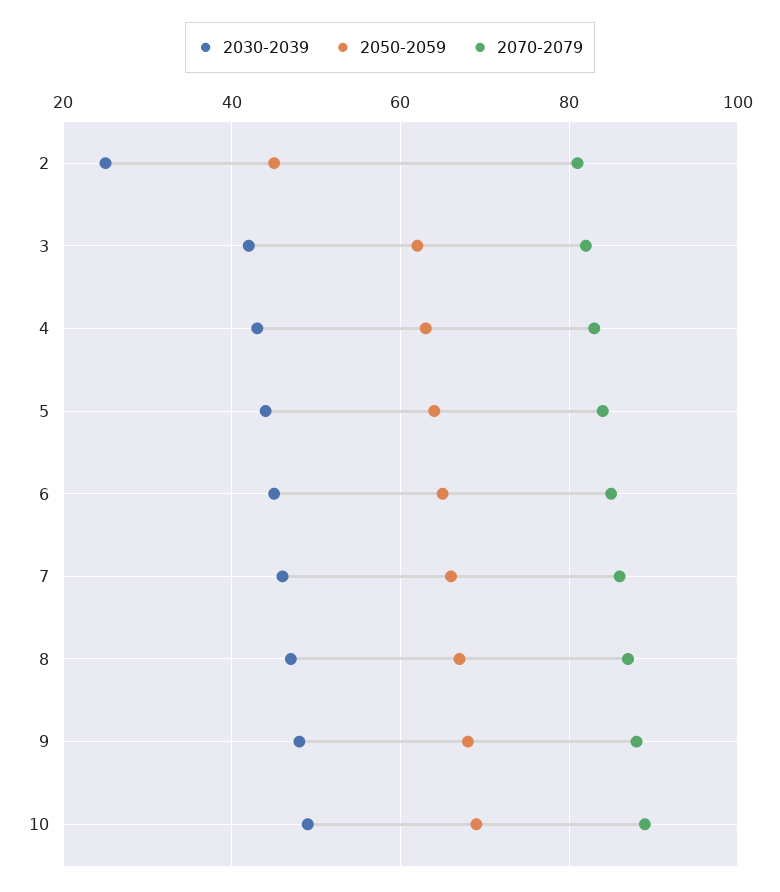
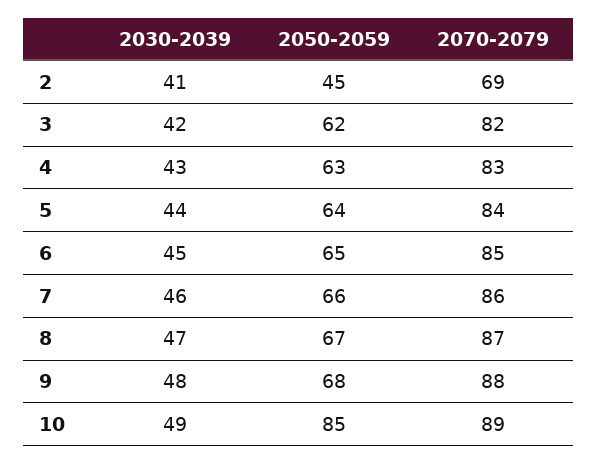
2030-2039, 2: 25 -> 41
2070-2079, 2: 80 -> 69
2050-2059, 10: 70 -> 85

